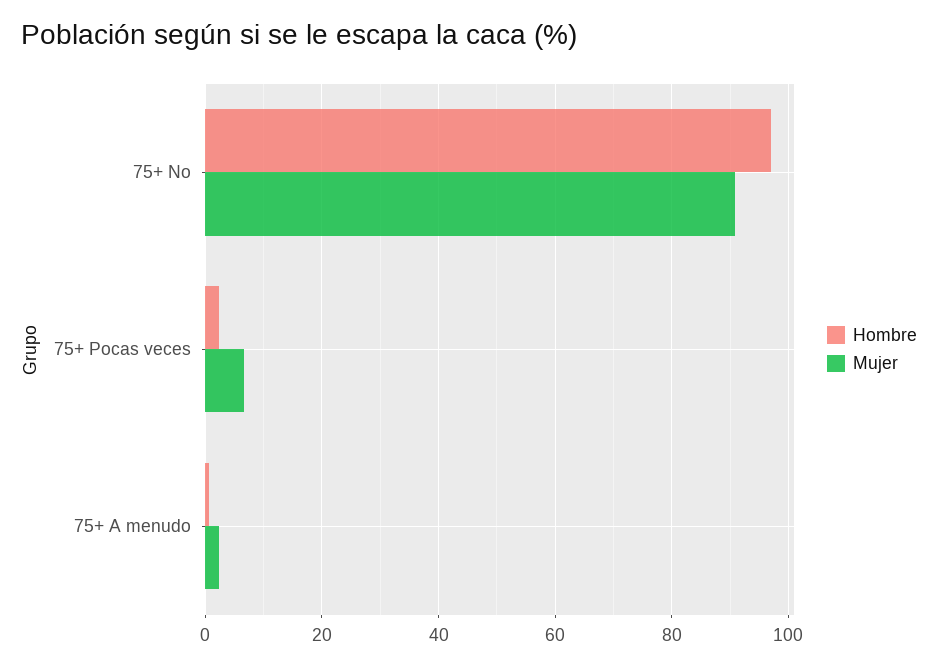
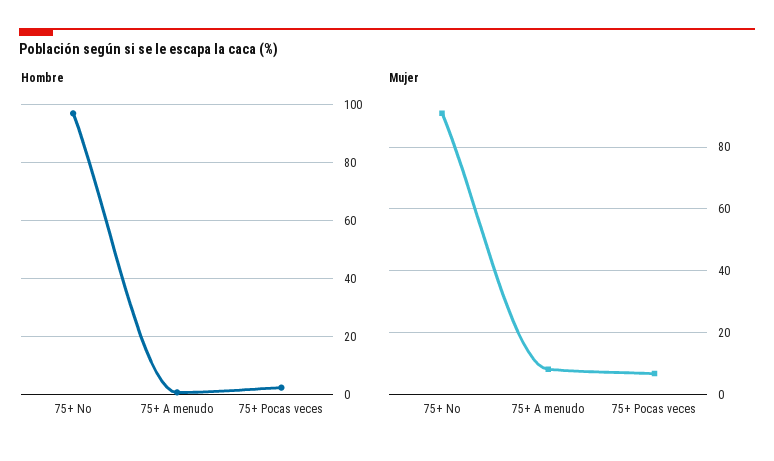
Mujer, 75+ A menudo: 2 -> 8

